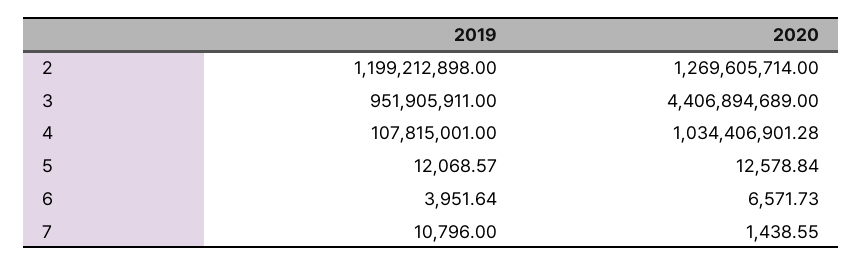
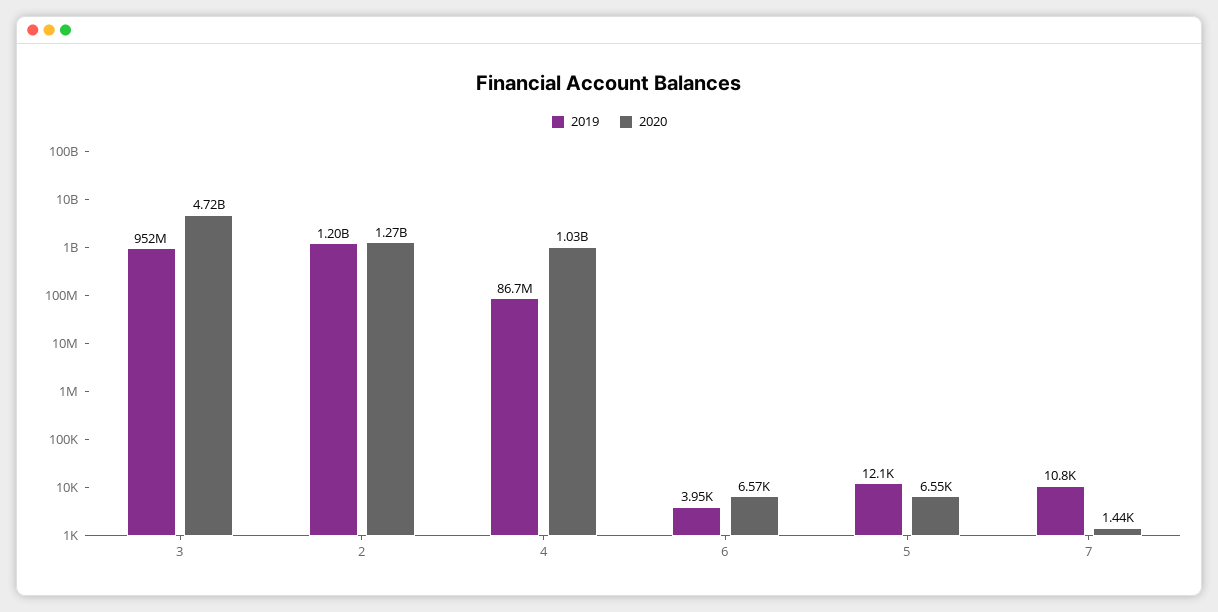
2020, 3: 4406894689 -> 4720000000
2019, 4: 107815001 -> 86700000
2020, 5: 12578.84 -> 6550

